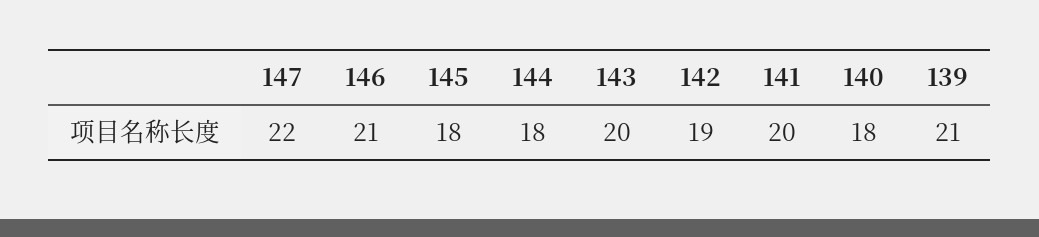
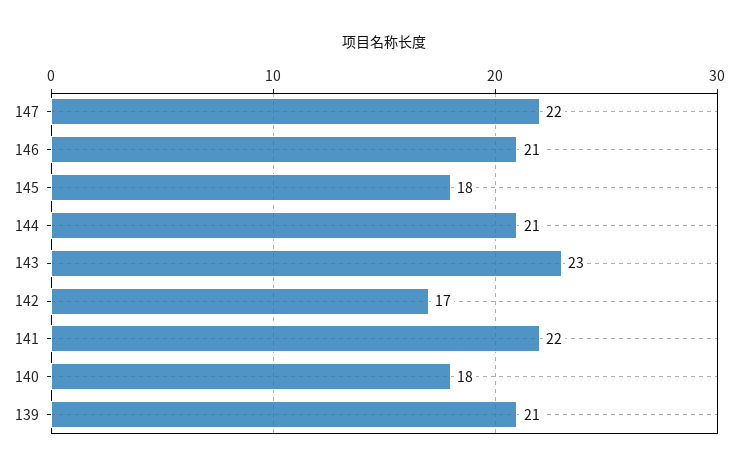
144: 18 -> 21
143: 20 -> 23
142: 19 -> 17
141: 20 -> 22

